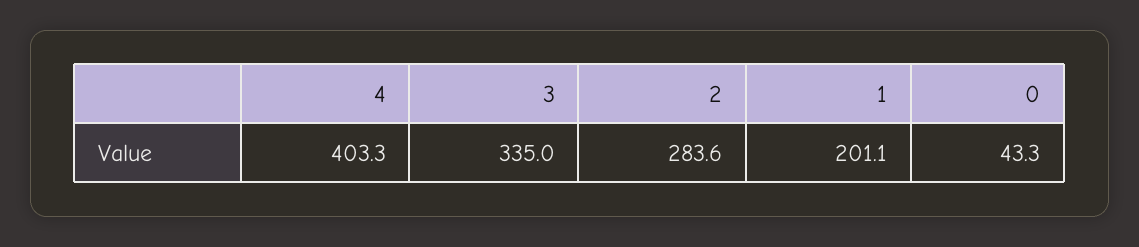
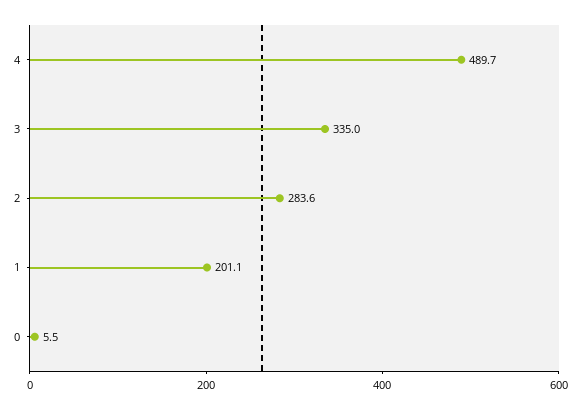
4: 403.3 -> 489.7
0: 43.3 -> 5.5

